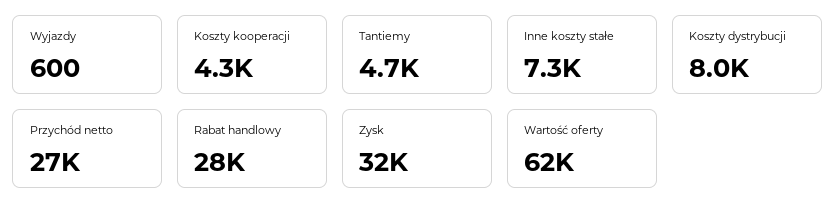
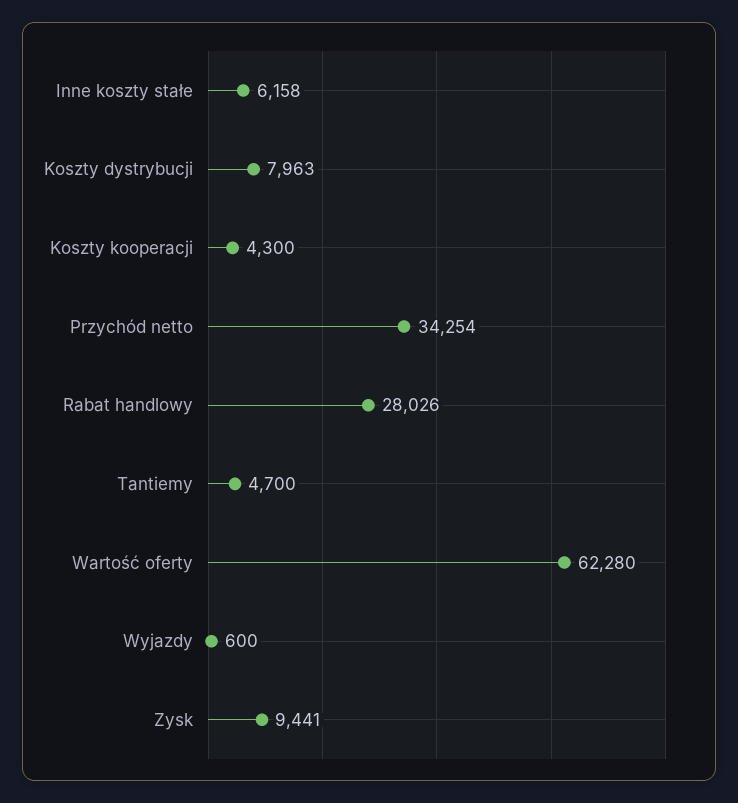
Inne koszty stałe: 7300 -> 6158
Przychód netto: 27000 -> 34254
Zysk: 32000 -> 9441

